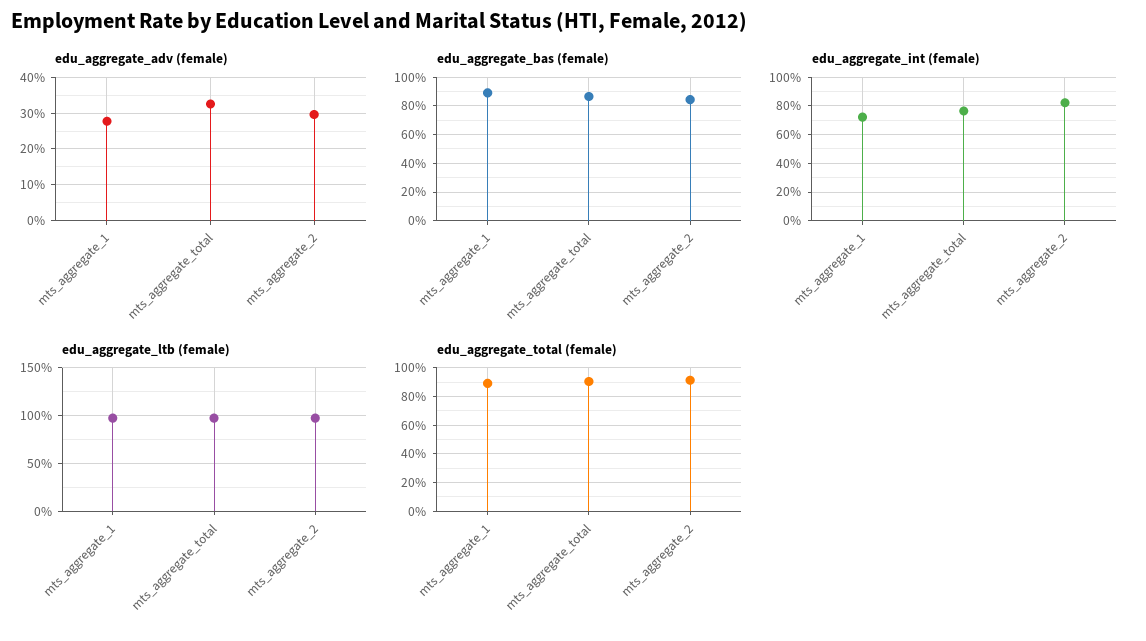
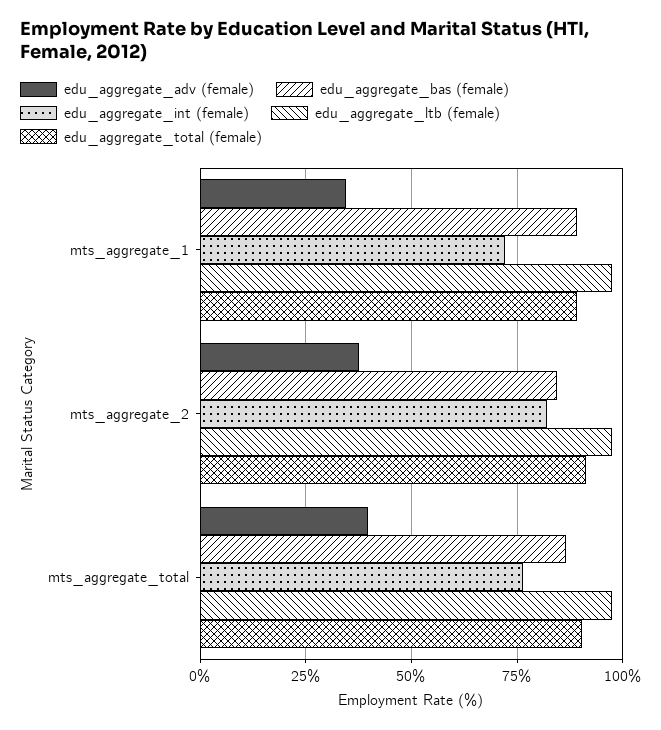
edu_aggregate_adv (female), mts_aggregate_1: 28 -> 35
edu_aggregate_adv (female), mts_aggregate_total: 32 -> 40
edu_aggregate_adv (female), mts_aggregate_2: 30 -> 37.5

